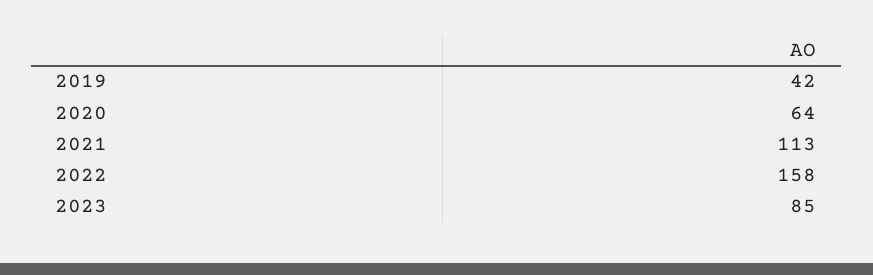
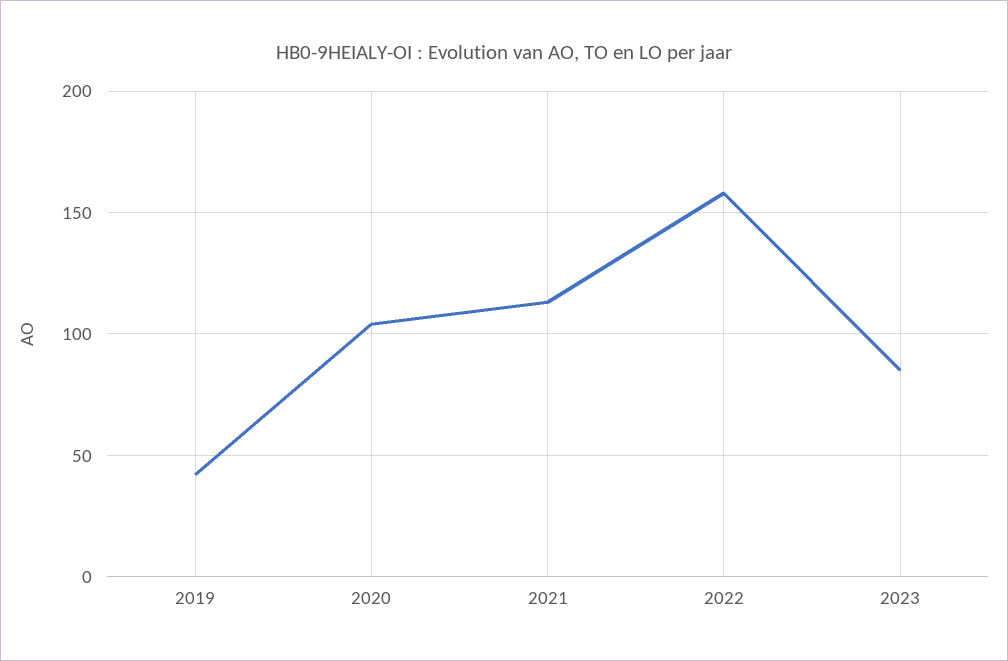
2020: 64 -> 105

